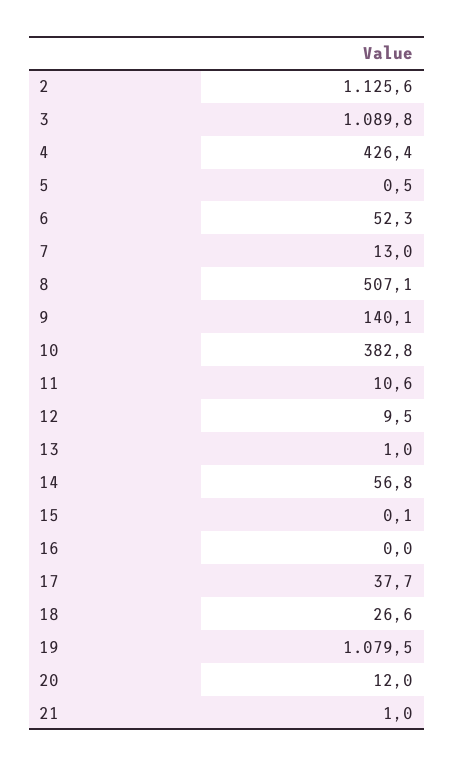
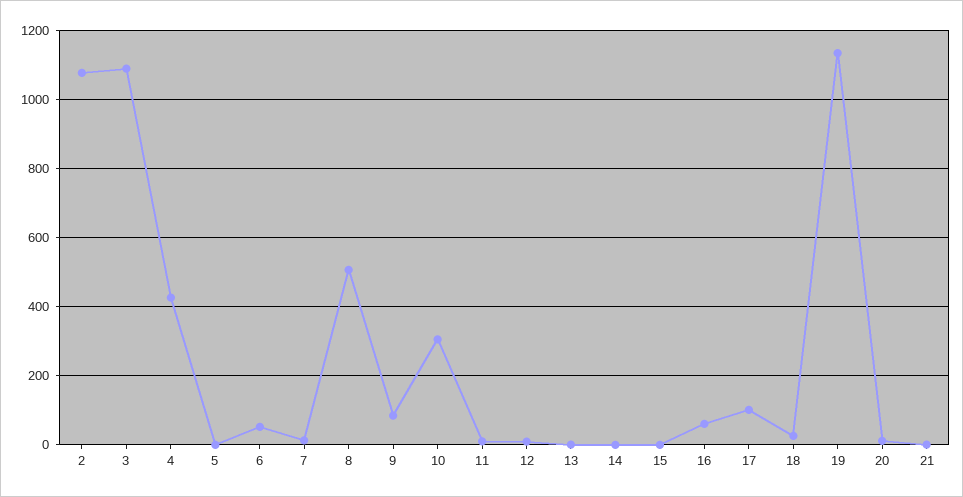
2: 1125.6 -> 1080
9: 140.1 -> 80
10: 382.8 -> 300
14: 56.8 -> 0
16: 0 -> 60
17: 37.7 -> 100
19: 1079.5 -> 1140

